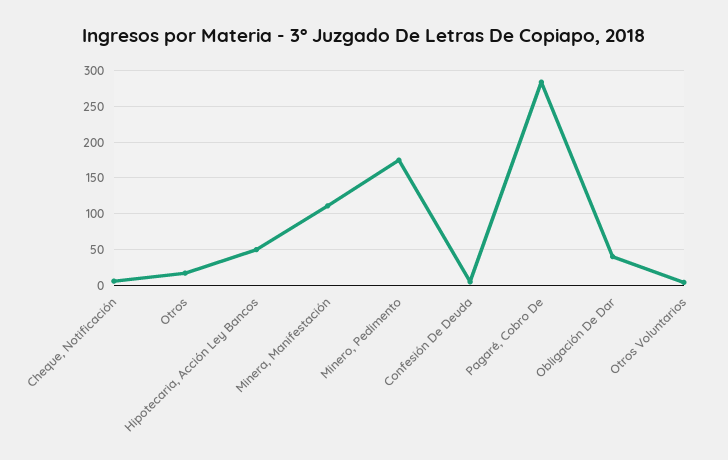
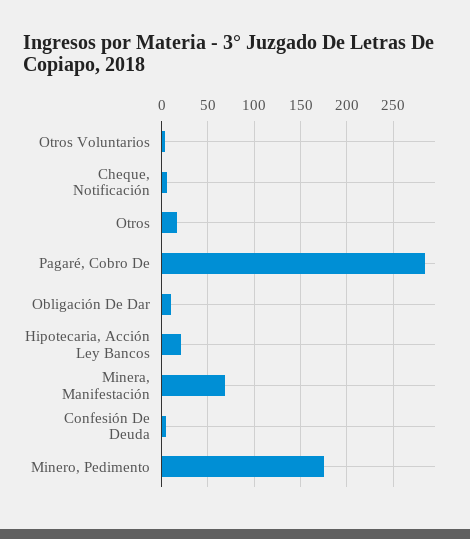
Hipotecaria, Acción Ley Bancos: 50 -> 20
Minera, Manifestación: 110 -> 70
Obligación De Dar: 40 -> 10

